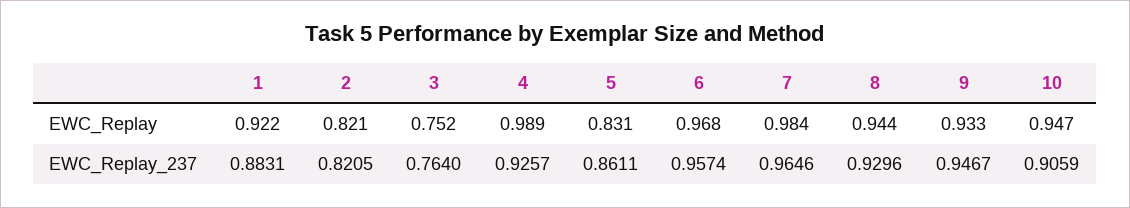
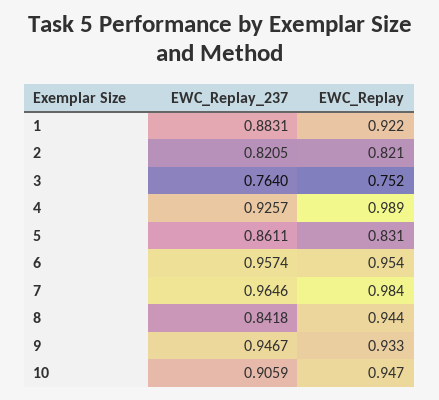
6, EWC_Replay: 0.968 -> 0.954
8, EWC_Replay_237: 0.9296 -> 0.8418

